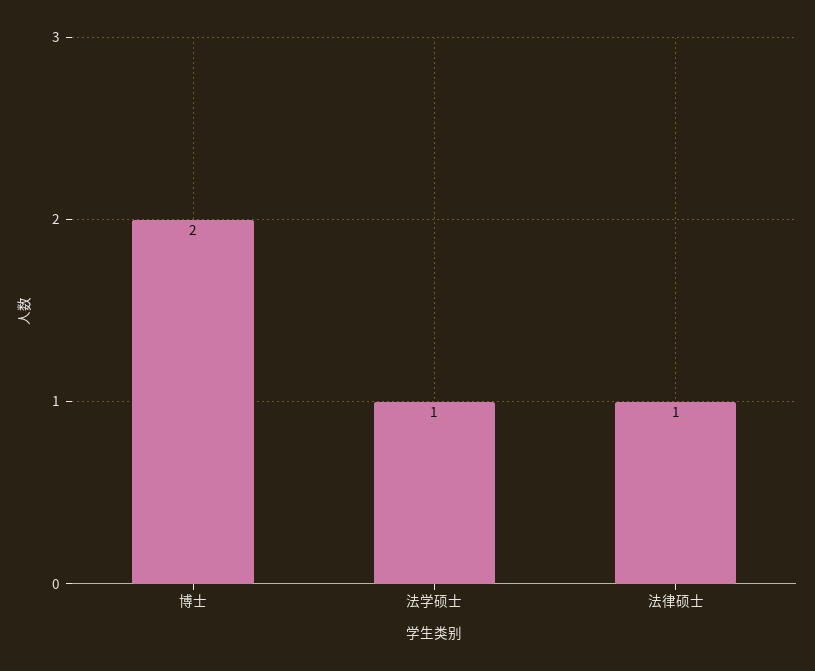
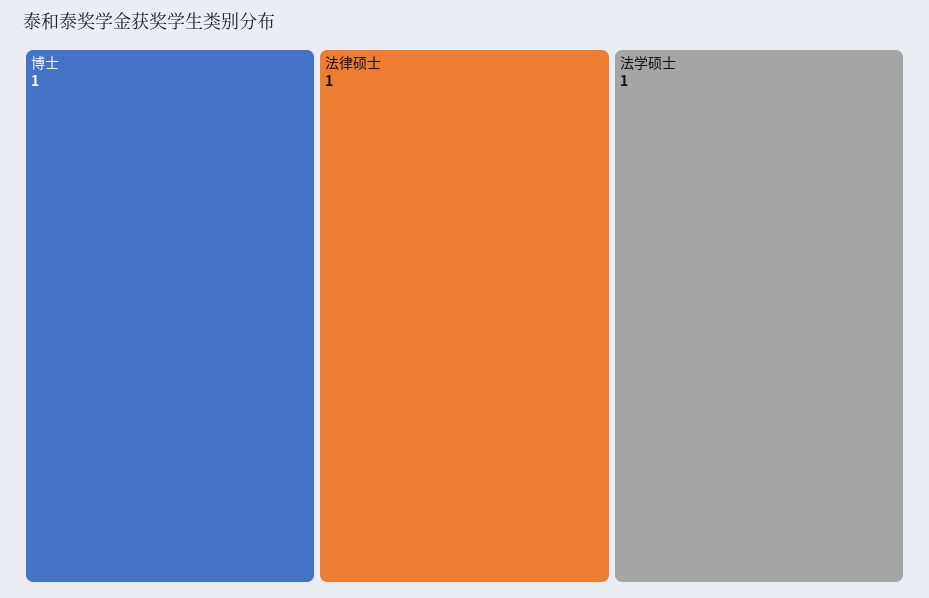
博士: 2 -> 1

